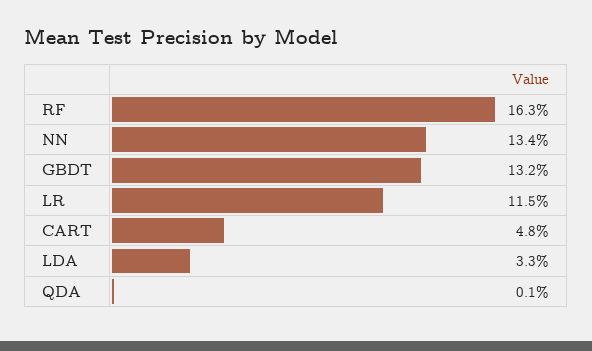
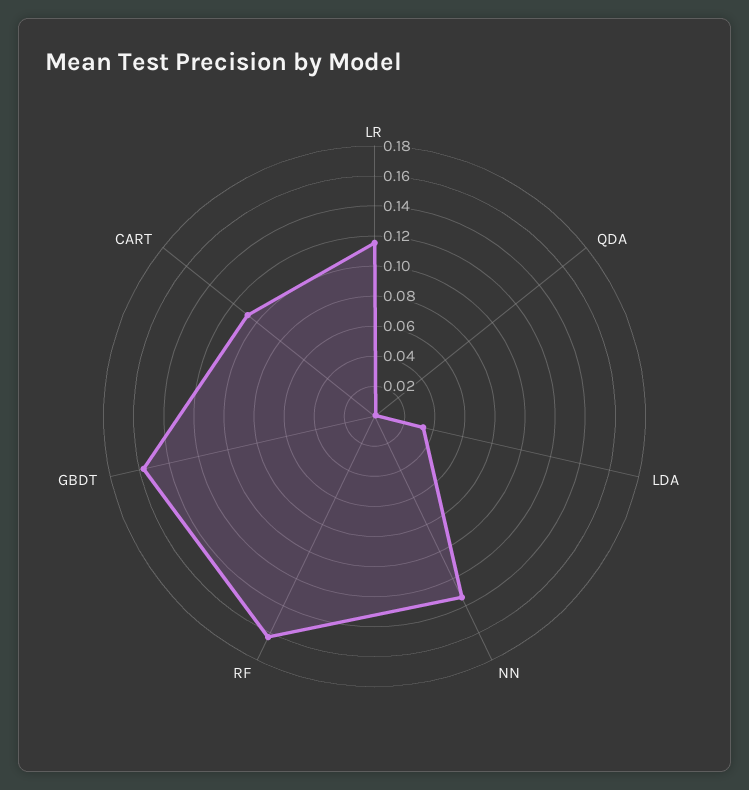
GBDT: 0.132 -> 0.16
CART: 0.048 -> 0.11

